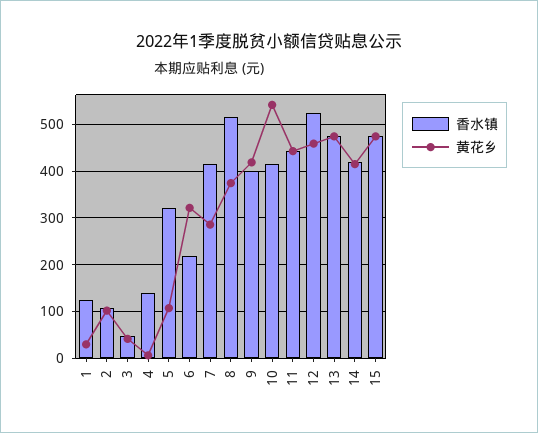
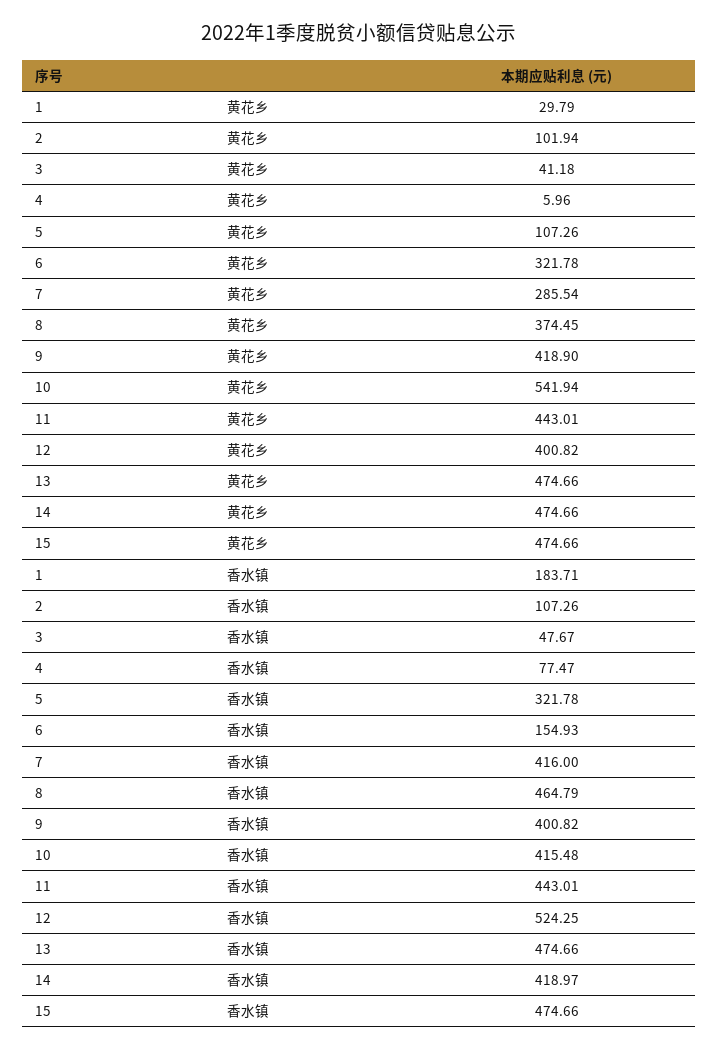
香水镇, 1: 120 -> 183.71
香水镇, 4: 140 -> 77.47
香水镇, 6: 220 -> 154.93
香水镇, 8: 520 -> 464.79
黄花乡, 12: 460 -> 400.82
黄花乡, 14: 420 -> 474.66

